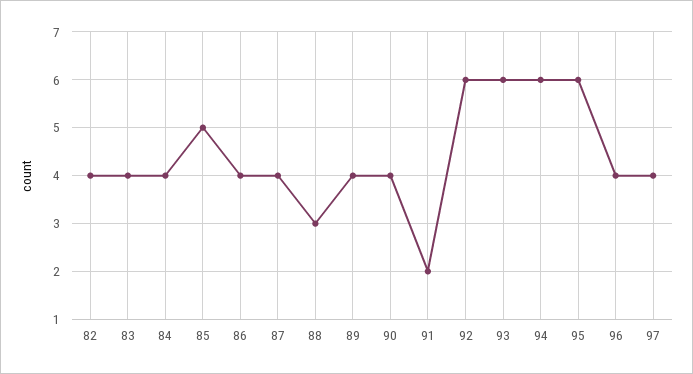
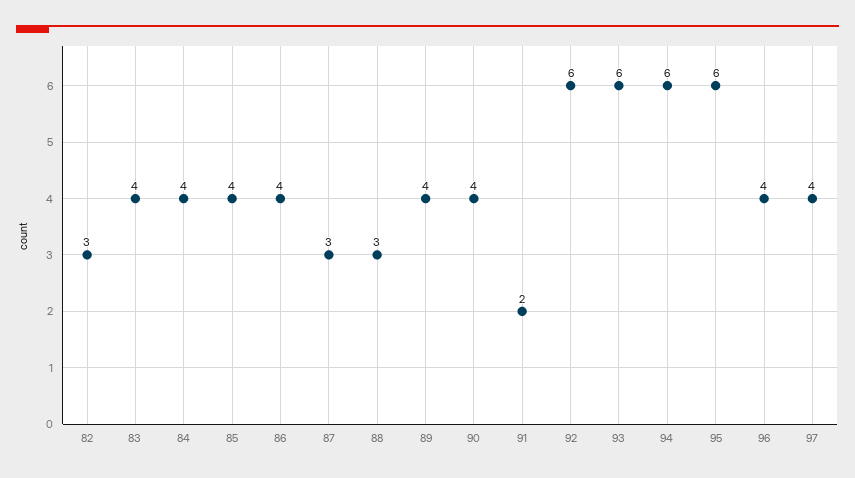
82: 4 -> 3
85: 5 -> 4
87: 4 -> 3

